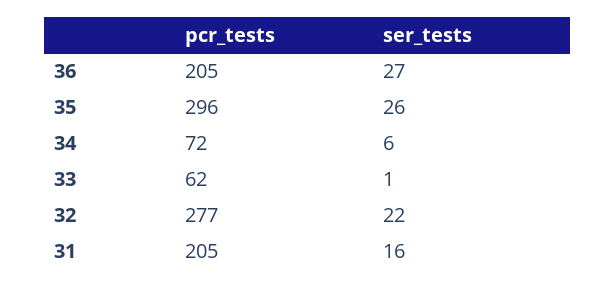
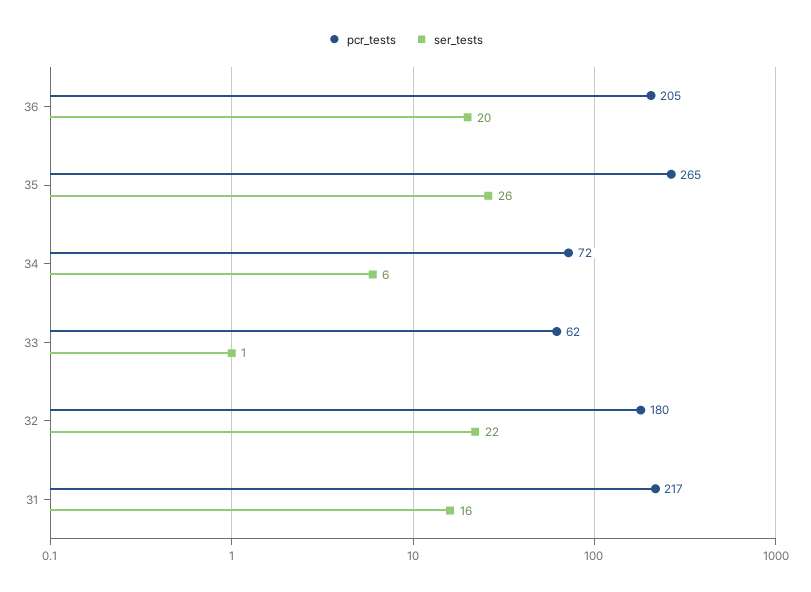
ser_tests, 36: 27 -> 20
pcr_tests, 35: 296 -> 265
pcr_tests, 32: 277 -> 180
pcr_tests, 31: 205 -> 217

